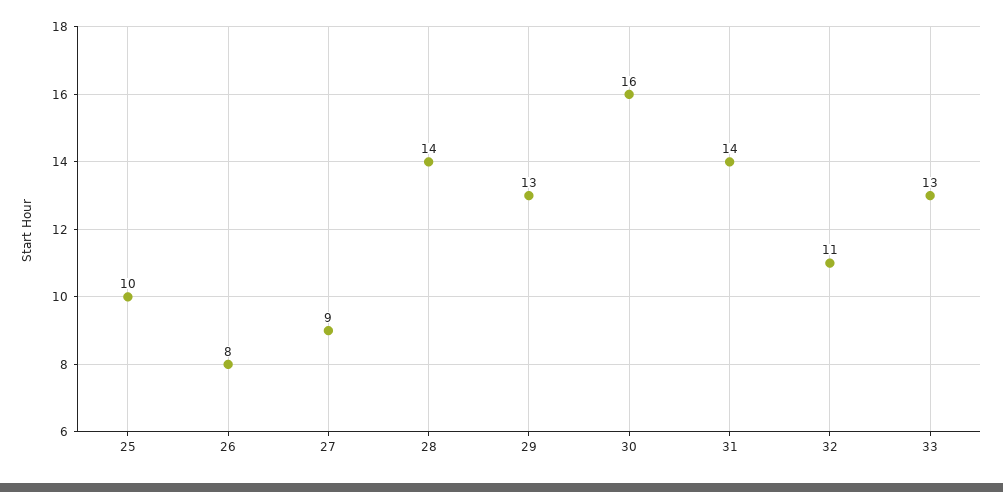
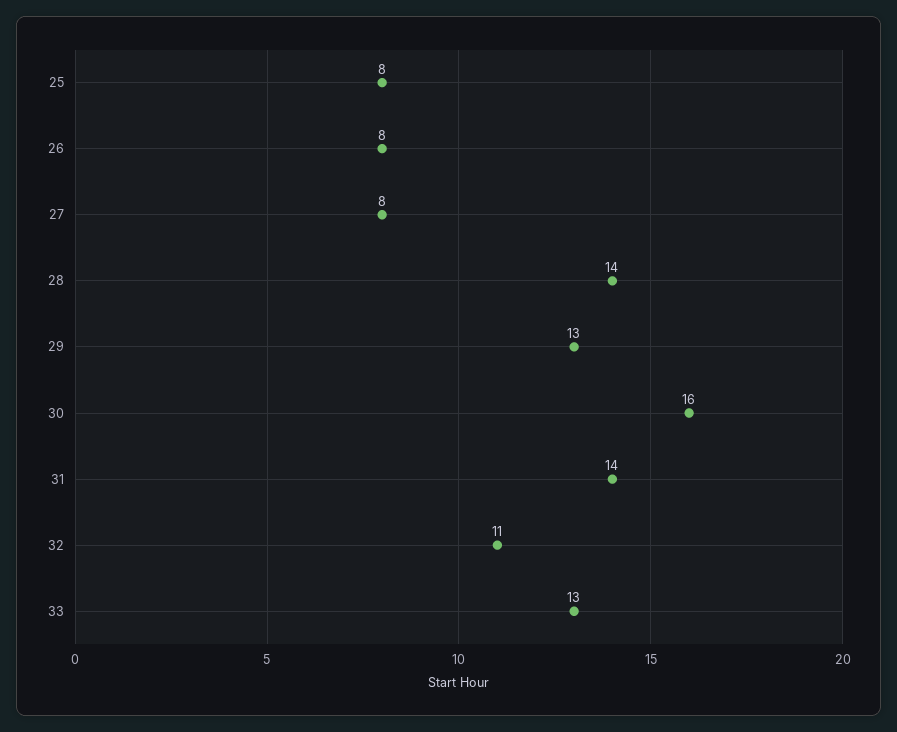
25: 10 -> 8
27: 9 -> 8

